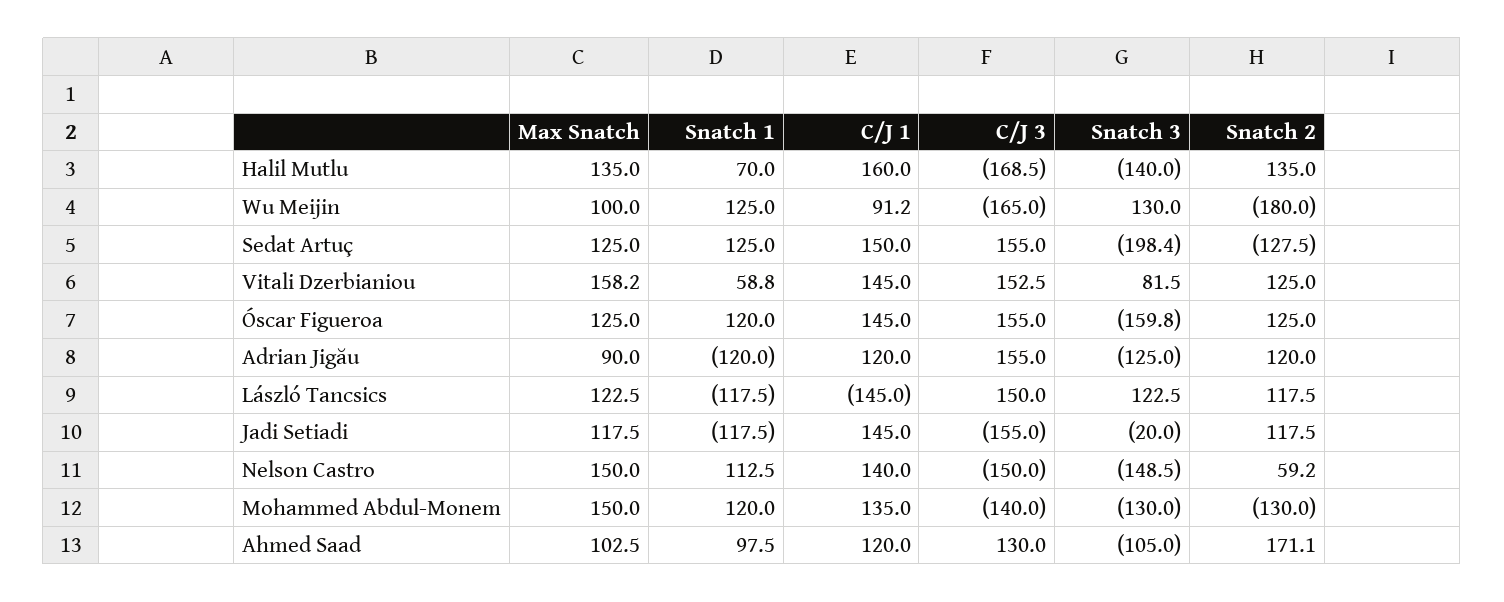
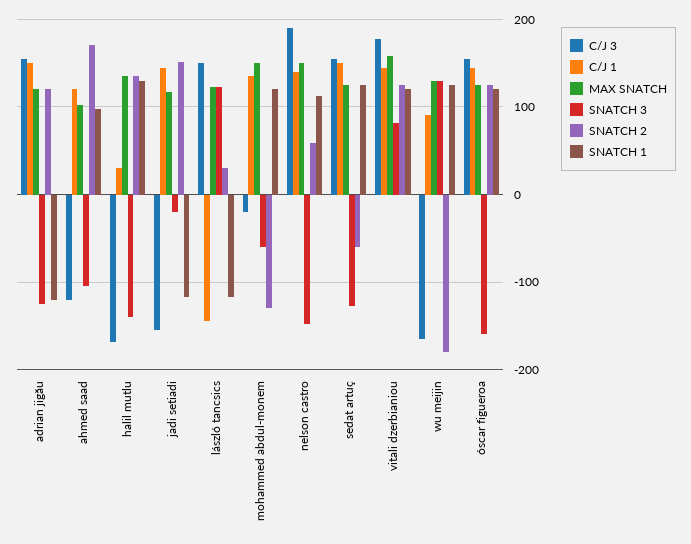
Snatch 1, Halil Mutlu: 70 -> 130
C/J 1, Halil Mutlu: 160 -> 30
Max Snatch, Wu Meijin: 100 -> 130
Snatch 3, Sedat Artuç: -198.4 -> -130
Snatch 2, Sedat Artuç: -127.5 -> -60
Snatch 1, Vitali Dzerbianiou: 58.8 -> 120
C/J 3, Vitali Dzerbianiou: 152.5 -> 180
Max Snatch, Adrian Jigău: 90 -> 120
C/J 1, Adrian Jigău: 120 -> 150
Snatch 2, László Tancsics: 117.5 -> 30
Snatch 2, Jadi Setiadi: 117.5 -> 150
C/J 3, Nelson Castro: -150 -> 190
C/J 3, Mohammed Abdul-Monem: -140 -> -20
Snatch 3, Mohammed Abdul-Monem: -130 -> -60
C/J 3, Ahmed Saad: 130 -> -120

